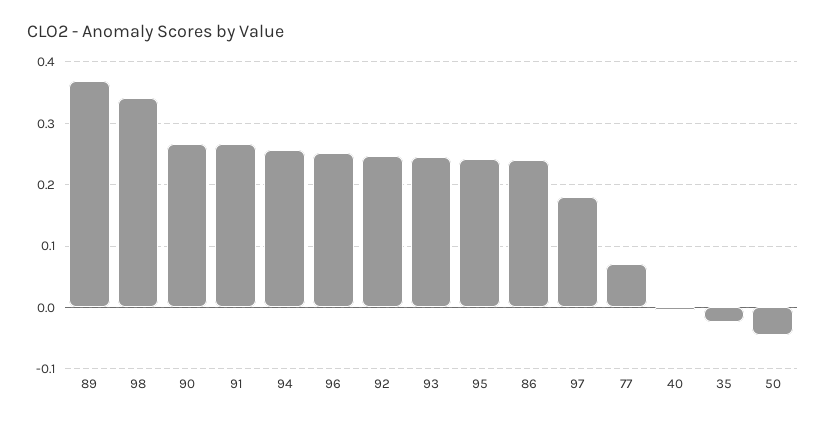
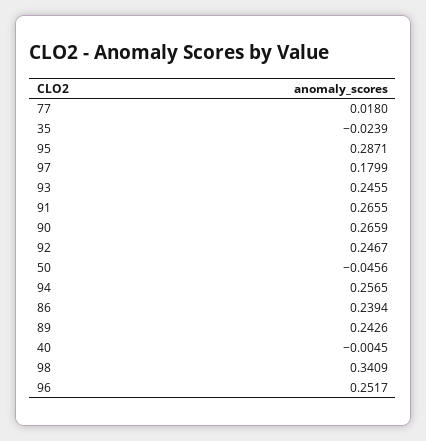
89: 0.37 -> 0.2426
95: 0.24 -> 0.2871
77: 0.07 -> 0.018

